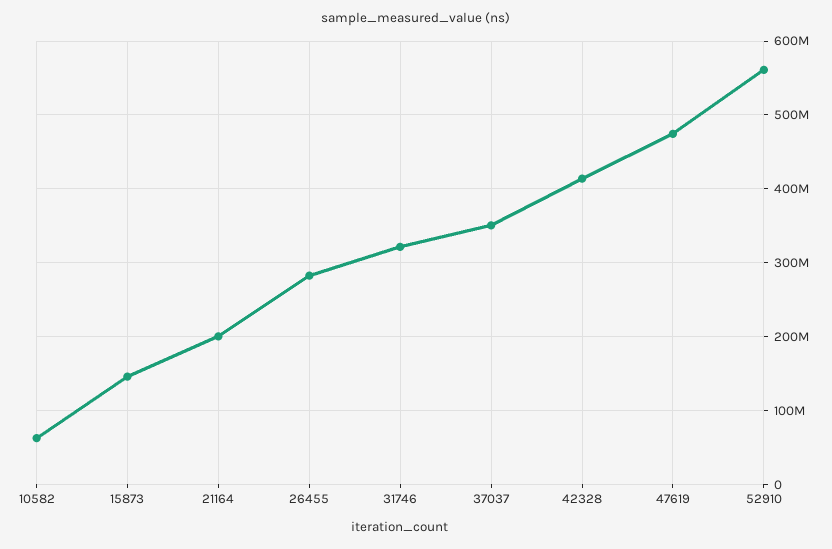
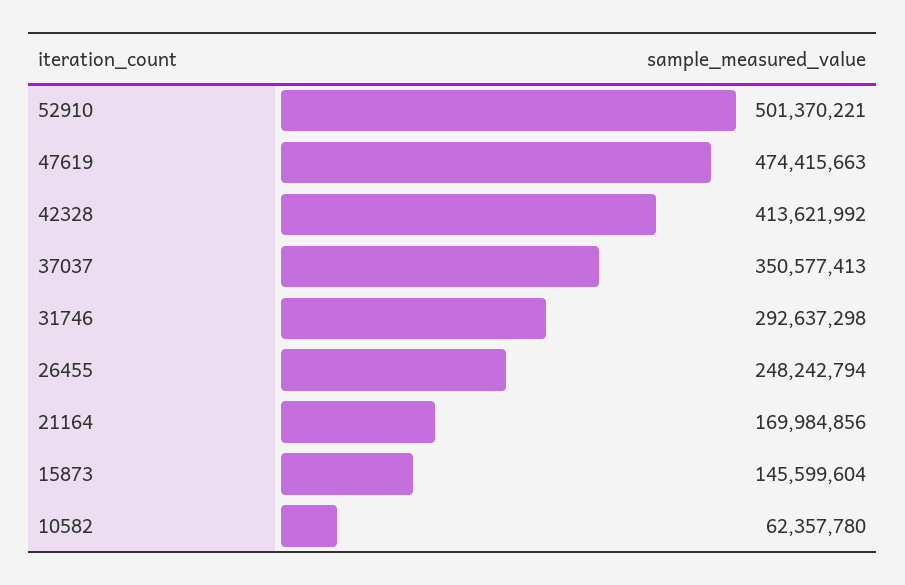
21164: 200000000 -> 169984856
26455: 280000000 -> 248242794
31746: 320000000 -> 292637298
52910: 560000000 -> 501370221

